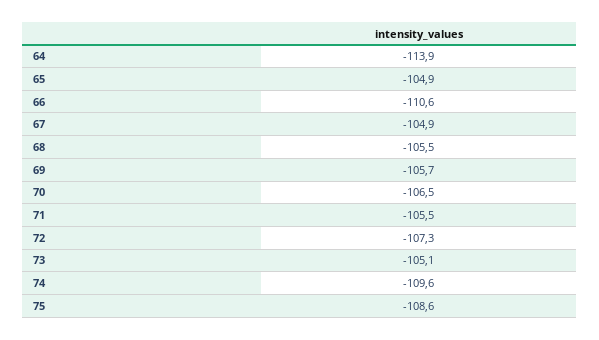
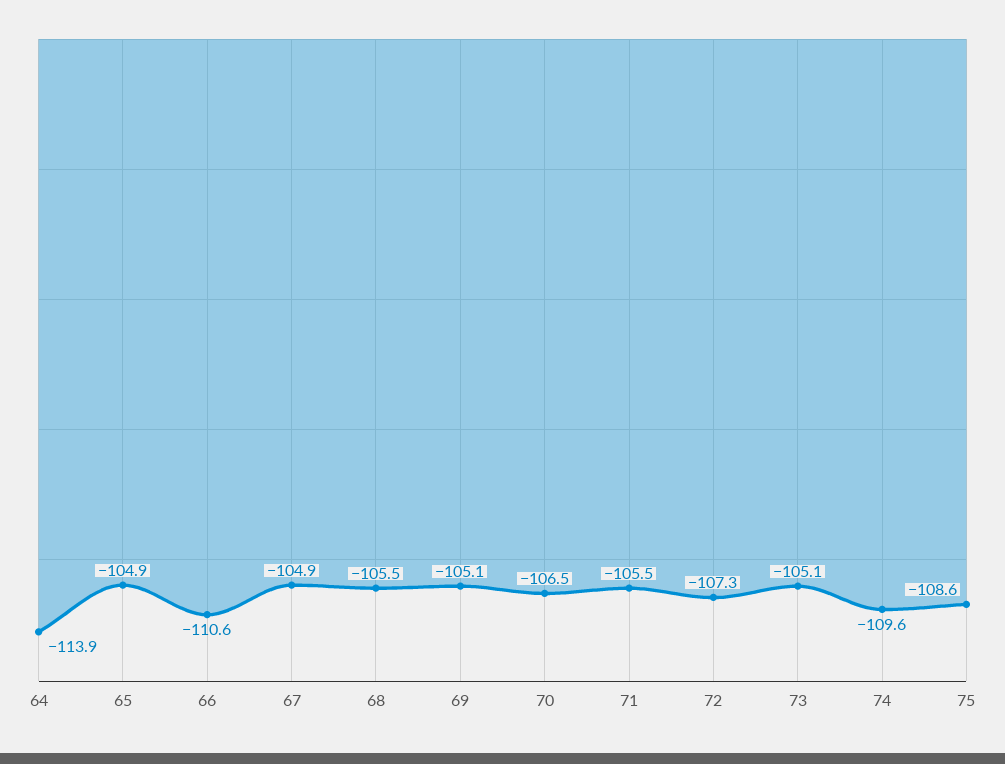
69: -105.7 -> -105.1

